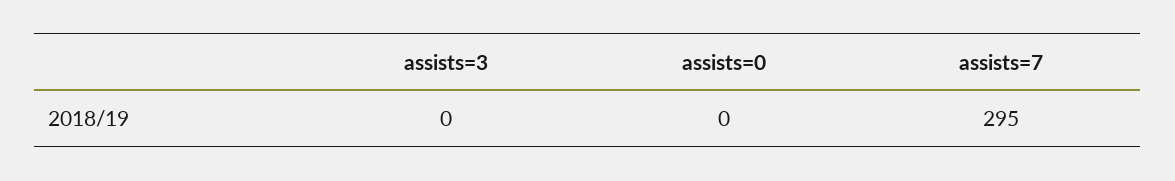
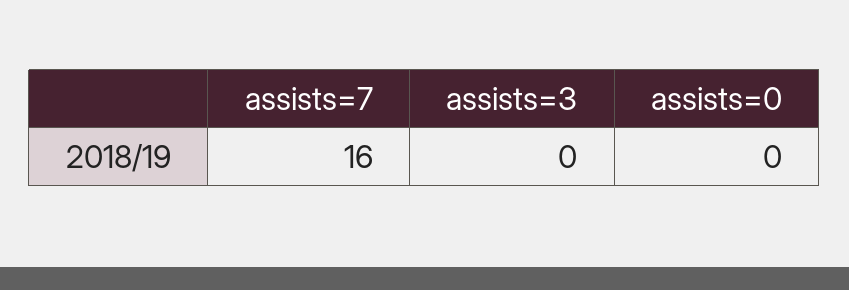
assists=7: 295 -> 16

